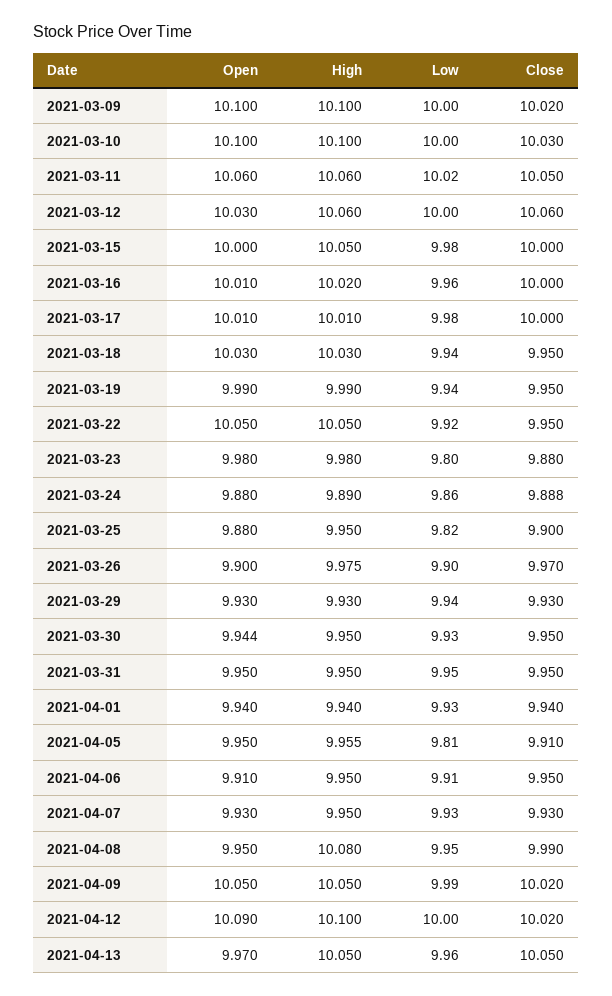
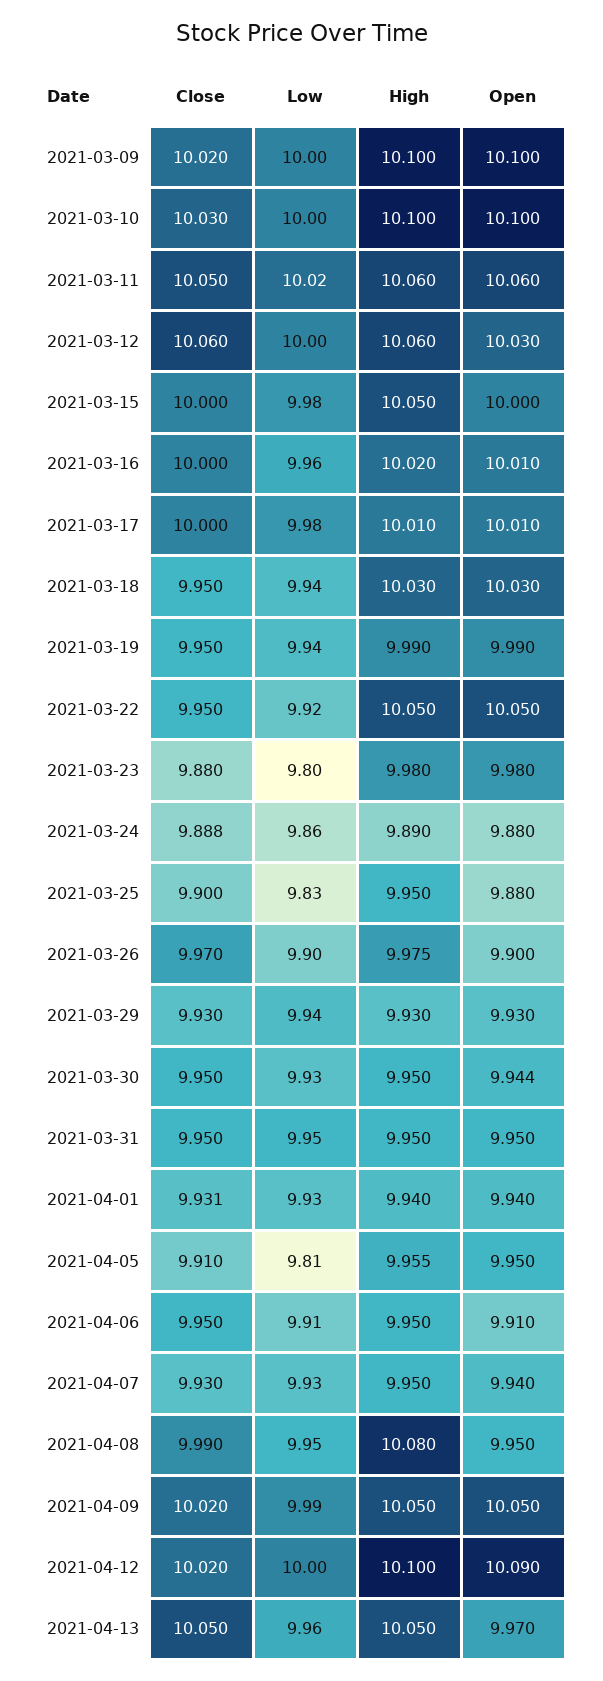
Low, 2021-03-25: 9.82 -> 9.83
Close, 2021-04-01: 9.94 -> 9.931
Open, 2021-04-07: 9.93 -> 9.94

